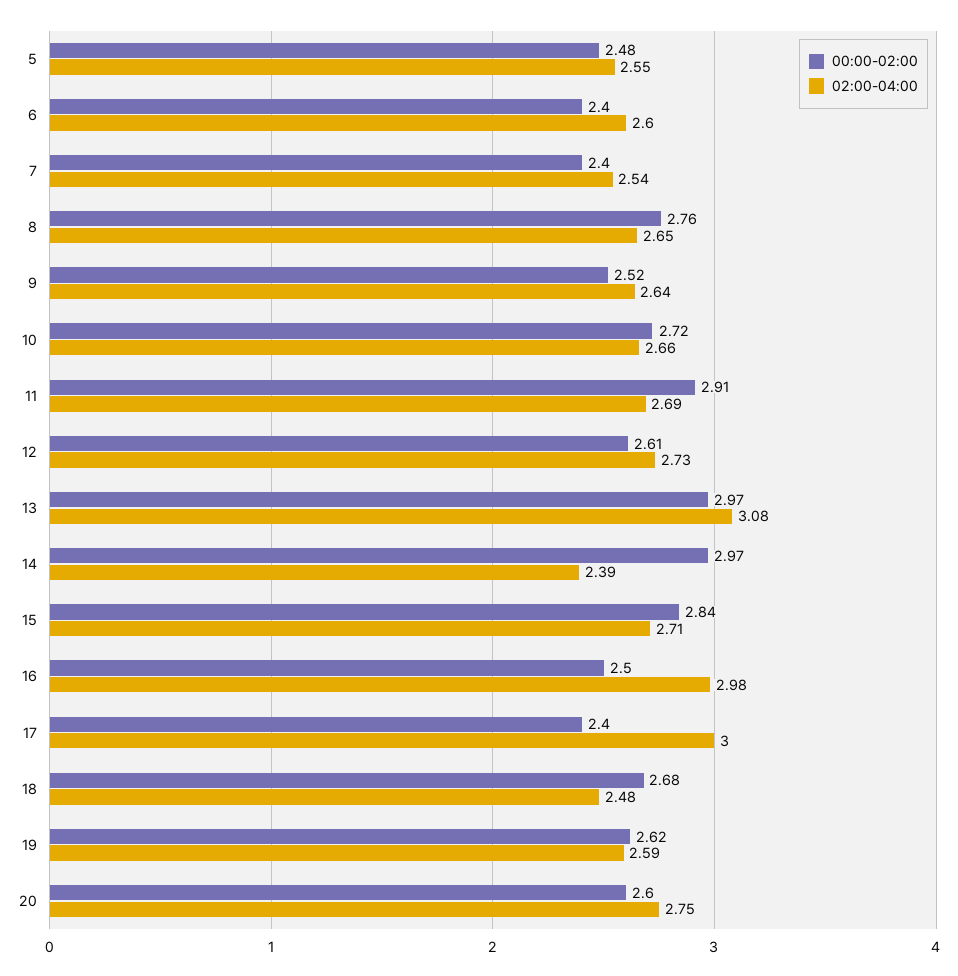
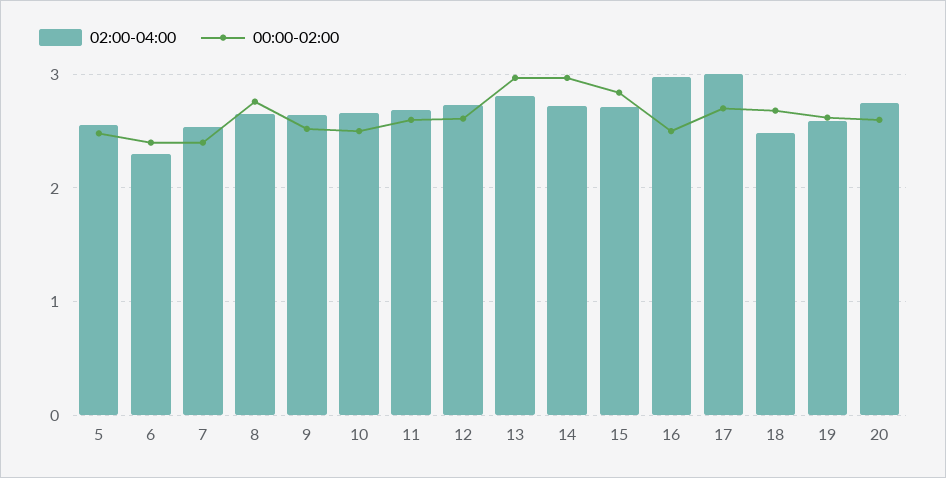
02:00-04:00, 6: 2.6 -> 2.3
00:00-02:00, 10: 2.72 -> 2.5
00:00-02:00, 11: 2.91 -> 2.6
02:00-04:00, 13: 3.08 -> 2.8
02:00-04:00, 14: 2.39 -> 2.7
00:00-02:00, 17: 2.4 -> 2.7

